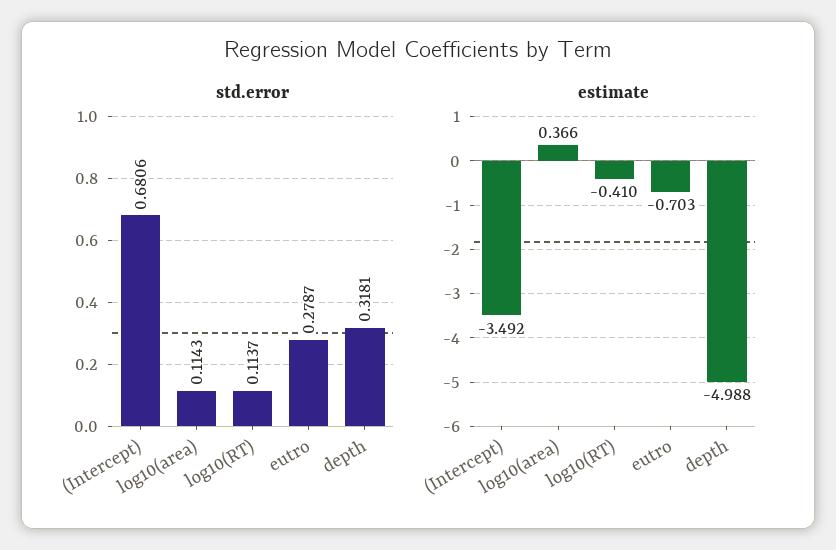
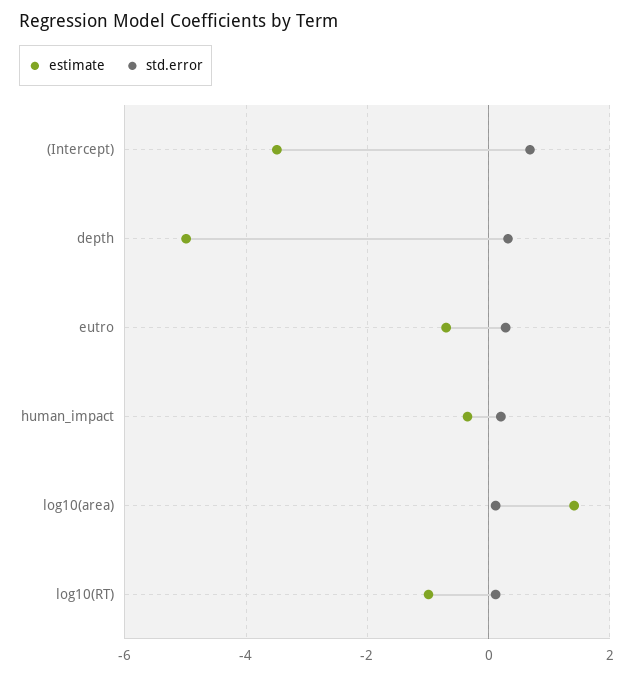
estimate, log10(area): 0.366 -> 1.4
estimate, log10(RT): -0.41 -> -1
estimate, human_impact: none -> -0.4
std.error, human_impact: none -> 0.2

